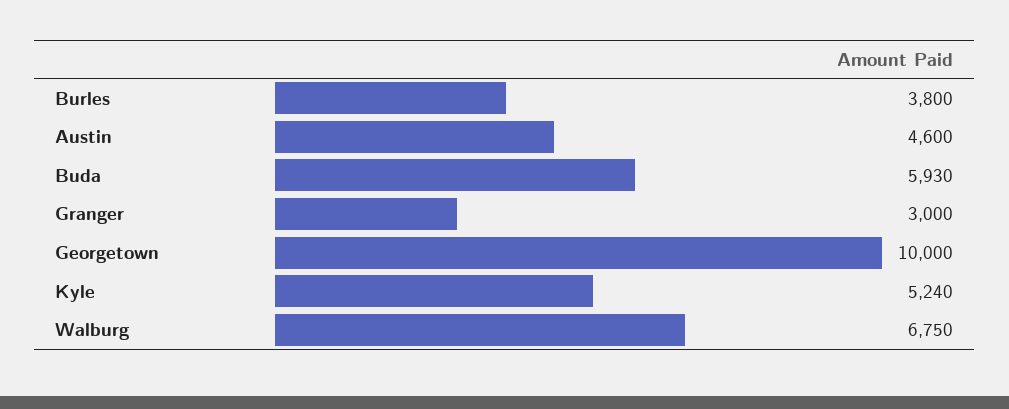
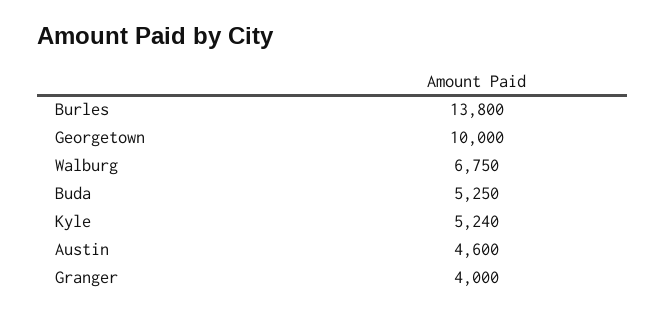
Burles: 3800 -> 13800
Buda: 5930 -> 5250
Granger: 3000 -> 4000

